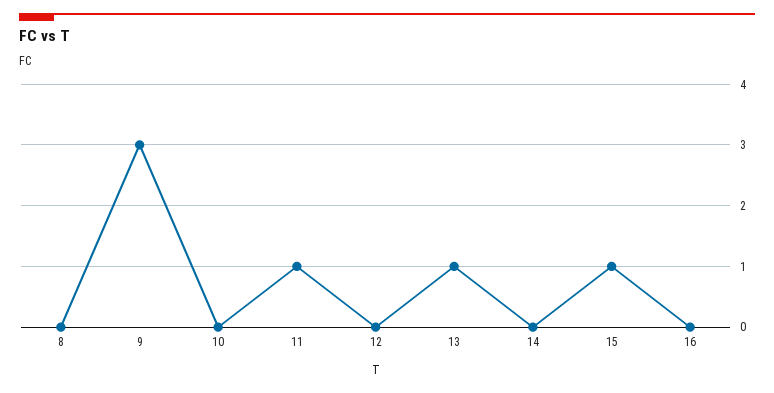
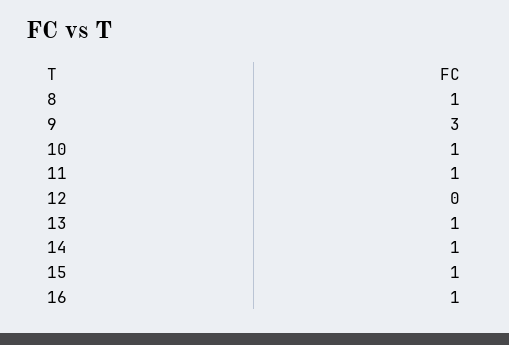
8: 0 -> 1
10: 0 -> 1
14: 0 -> 1
16: 0 -> 1

